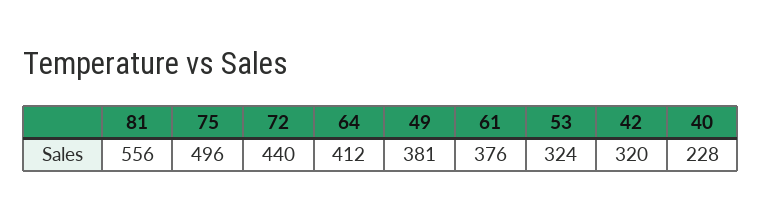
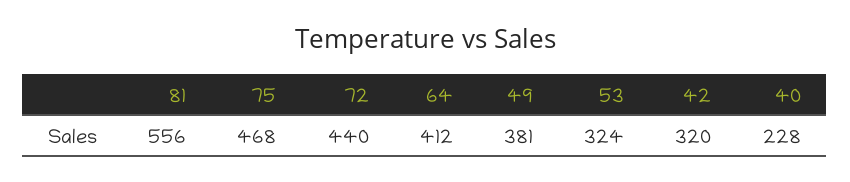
75: 496 -> 468
61: 376 -> none

